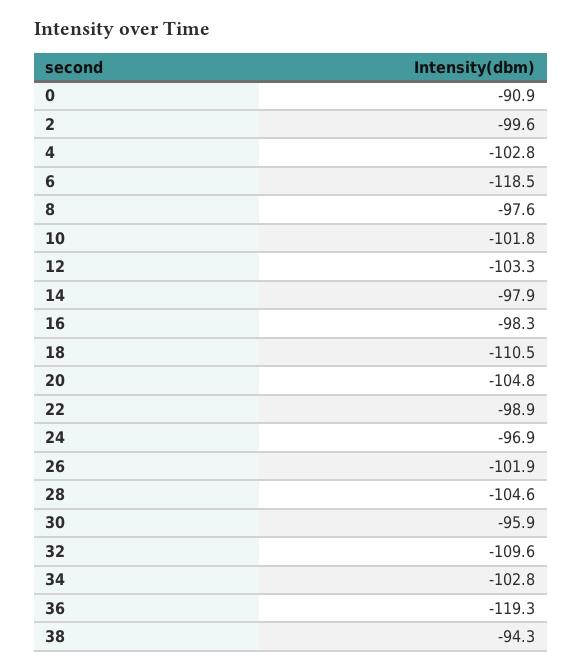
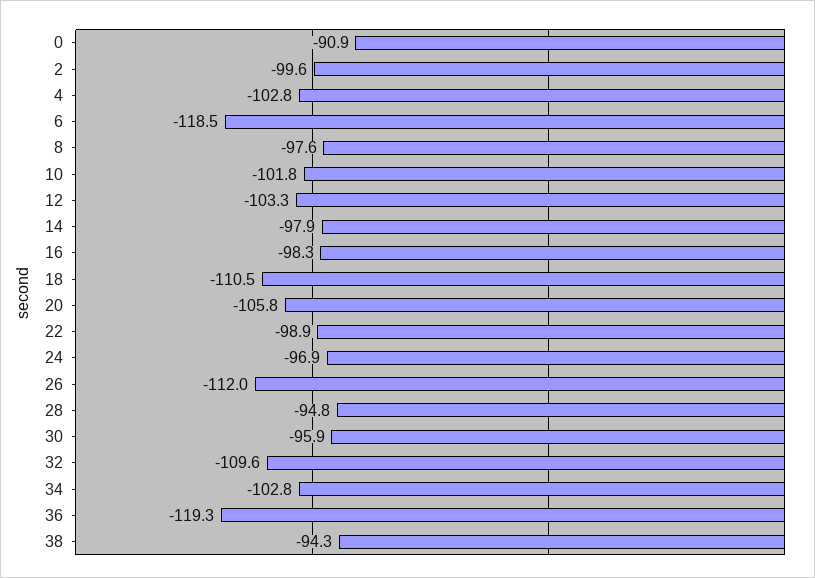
20: -104.8 -> -105.8
26: -101.9 -> -112
28: -104.6 -> -94.8

